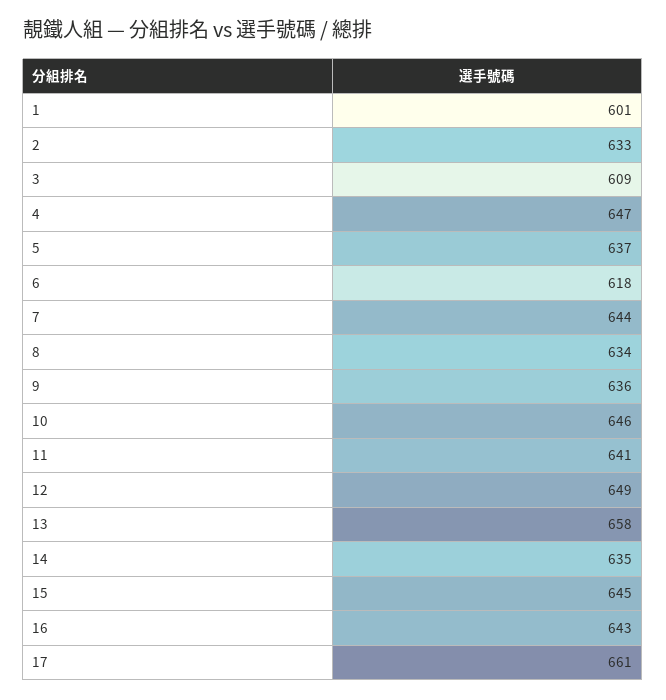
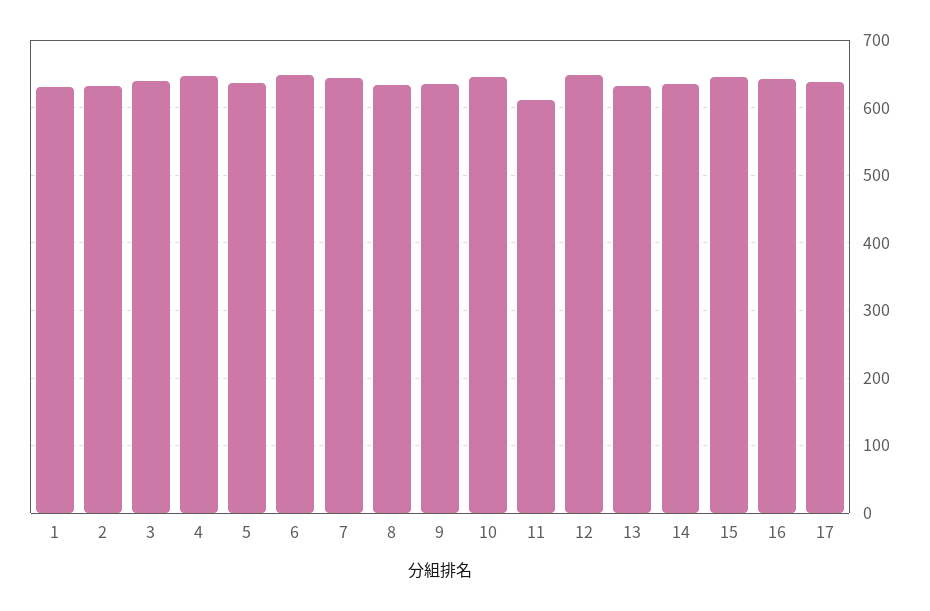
1: 601 -> 630
3: 609 -> 640
6: 618 -> 650
11: 641 -> 610
13: 658 -> 630
17: 661 -> 640

